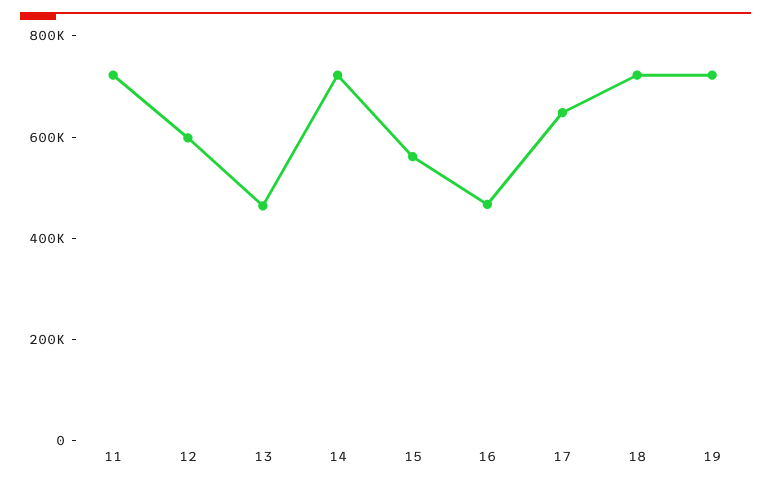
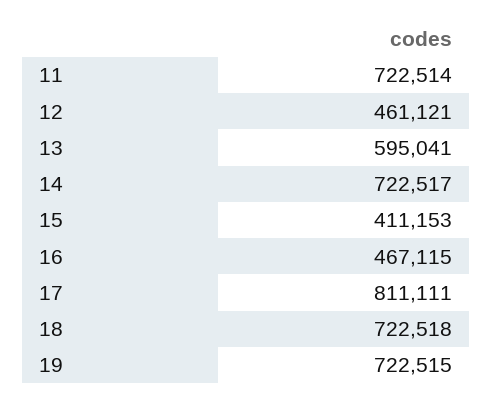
12: 600000 -> 461121
13: 450000 -> 595041
15: 550000 -> 411153
17: 650000 -> 811111

